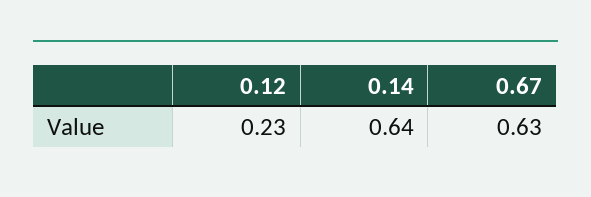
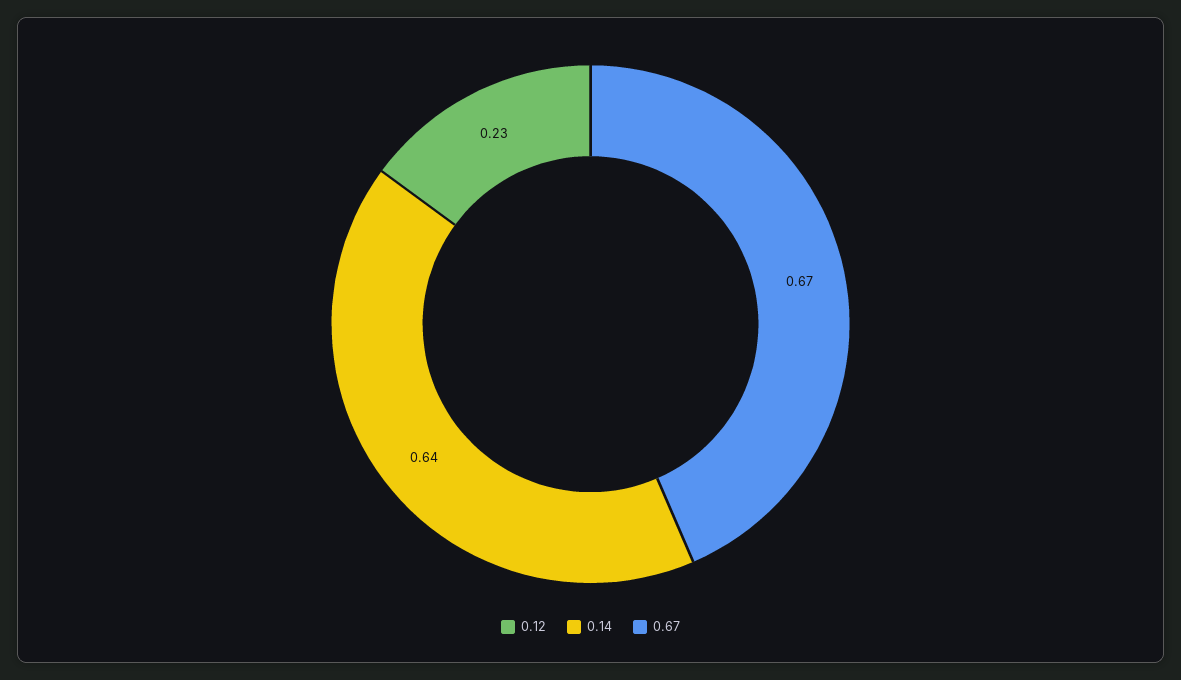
0.67: 0.63 -> 0.67

